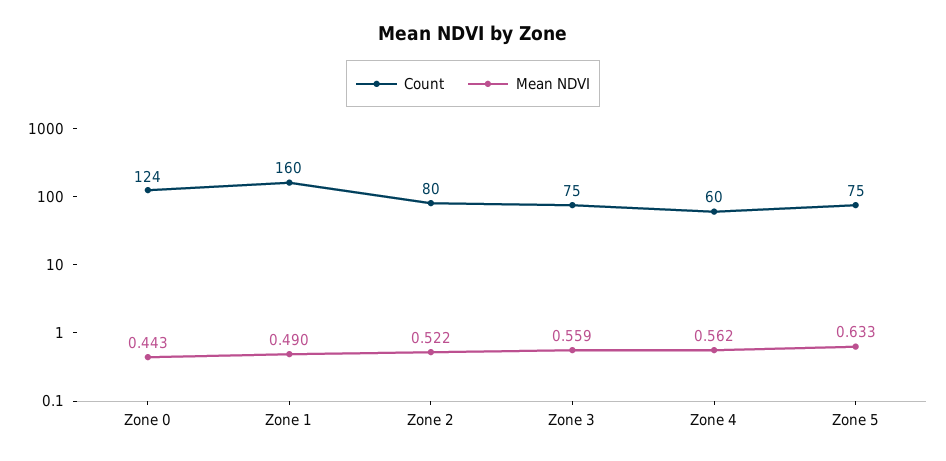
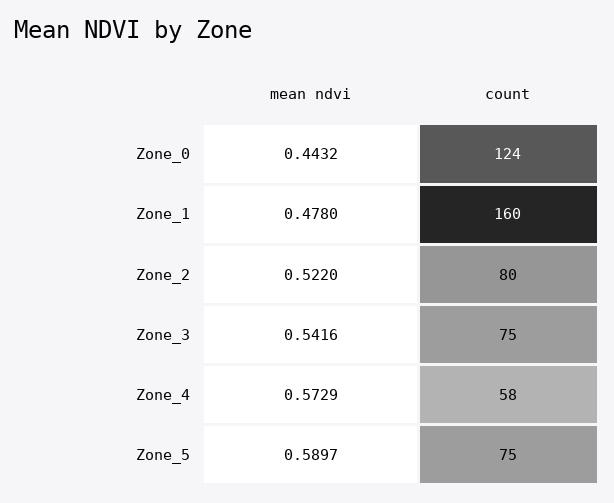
Mean NDVI, Zone 1: 0.49 -> 0.478
Mean NDVI, Zone 3: 0.559 -> 0.5416
Count, Zone 4: 60 -> 58
Mean NDVI, Zone 4: 0.562 -> 0.5729
Mean NDVI, Zone 5: 0.633 -> 0.5897

